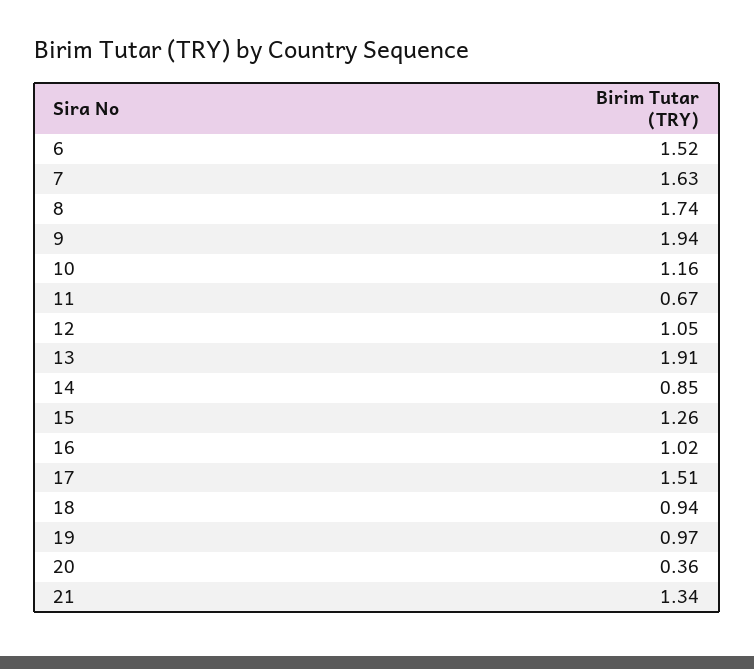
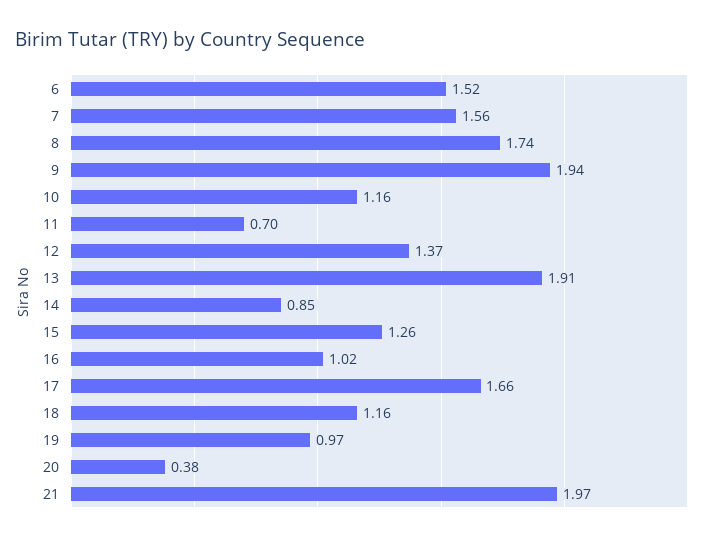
7: 1.63 -> 1.56
11: 0.67 -> 0.7
12: 1.05 -> 1.37
17: 1.51 -> 1.66
18: 0.94 -> 1.16
20: 0.36 -> 0.38
21: 1.34 -> 1.97

